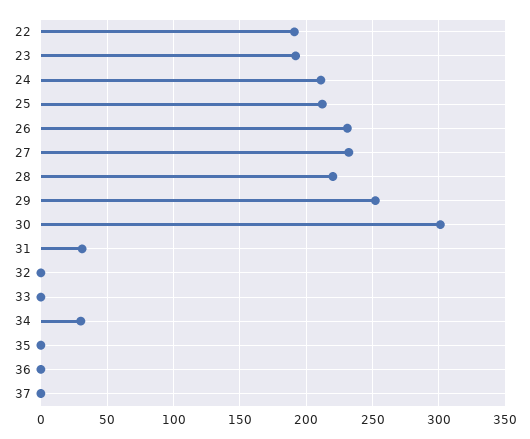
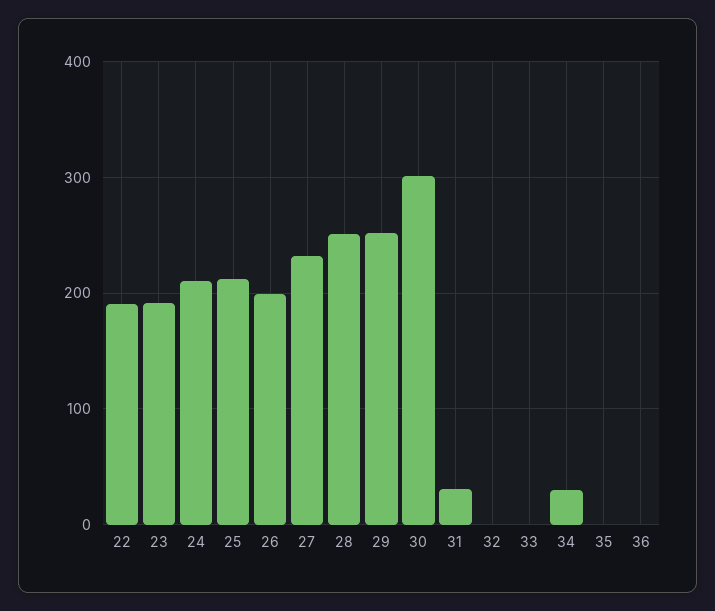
26: 230 -> 200
28: 220 -> 250
37: 0 -> none

